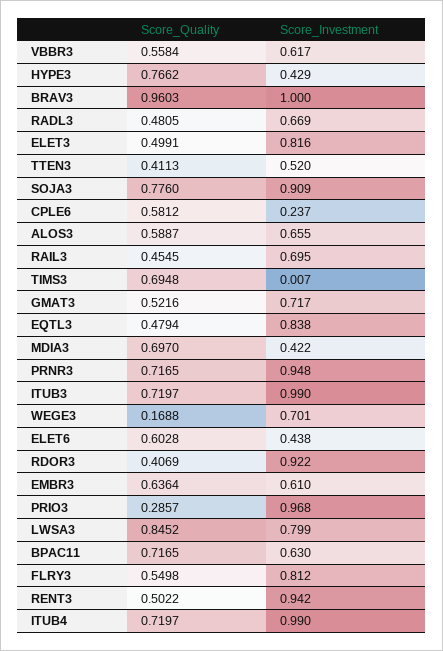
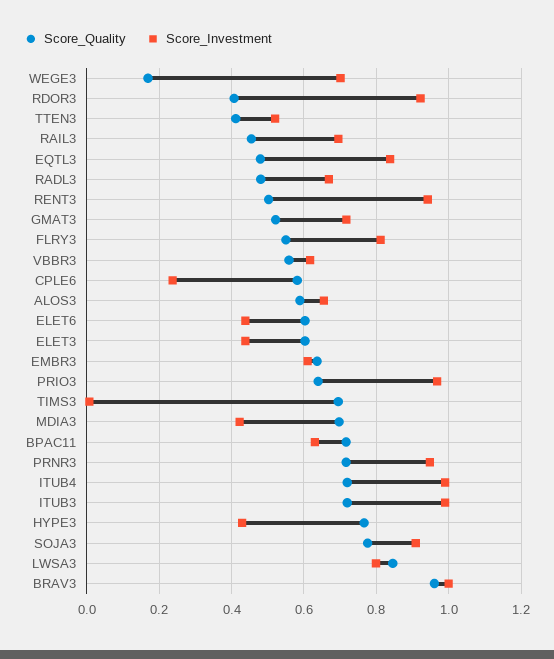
Score_Quality, ELET3: 0.4991 -> 0.6
Score_Investment, ELET3: 0.816 -> 0.44
Score_Quality, PRIO3: 0.2857 -> 0.64

